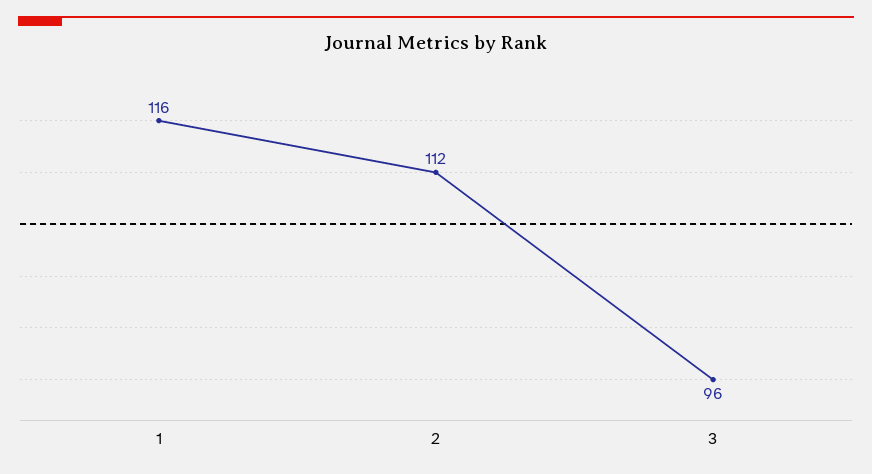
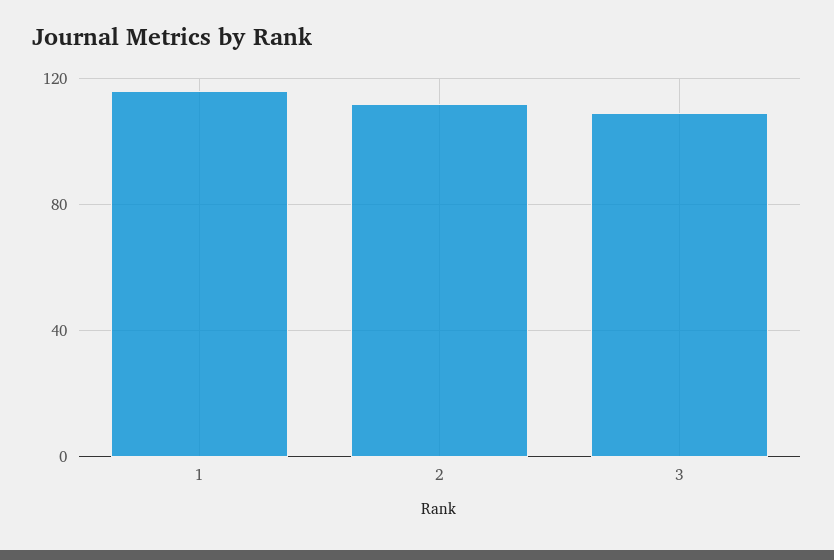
3: 96 -> 110

